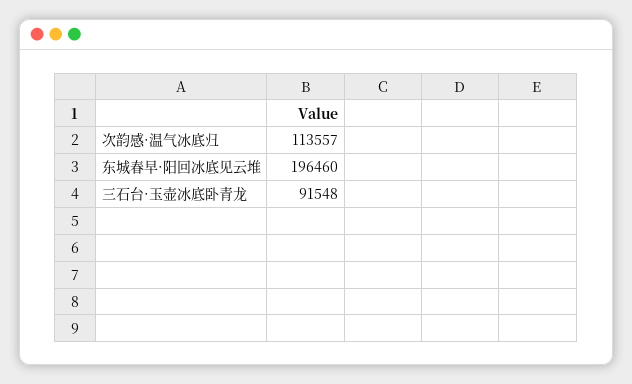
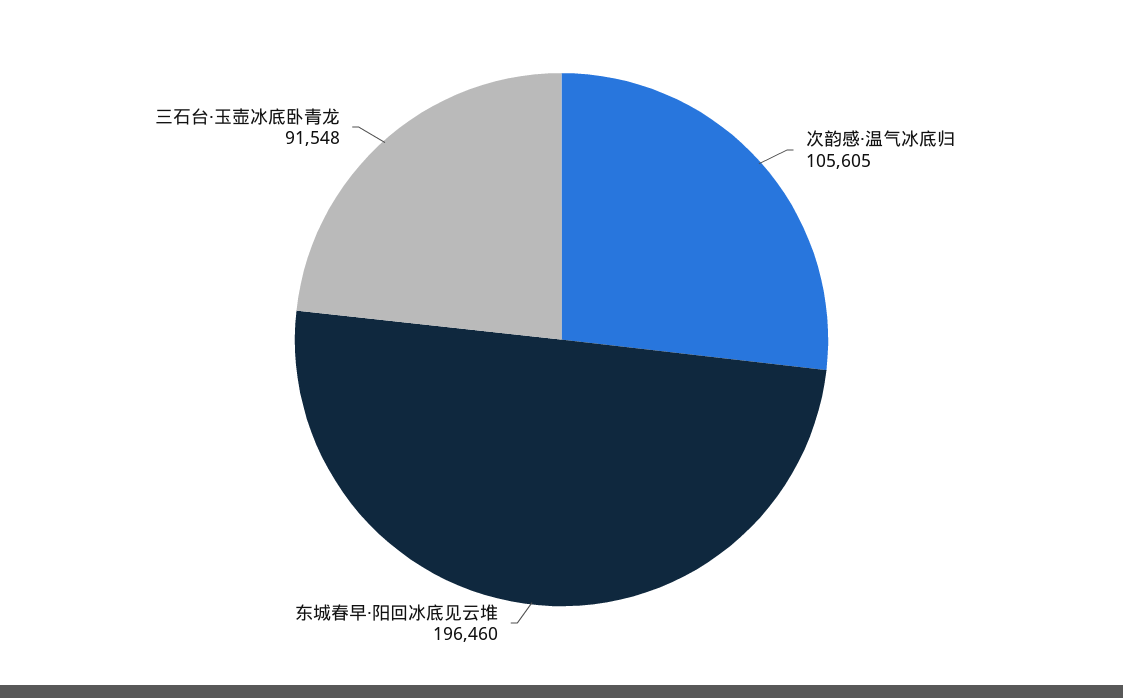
次韵感·温气冰底归: 113557 -> 105605

